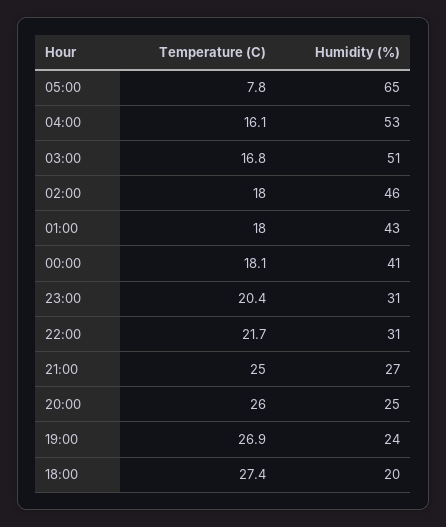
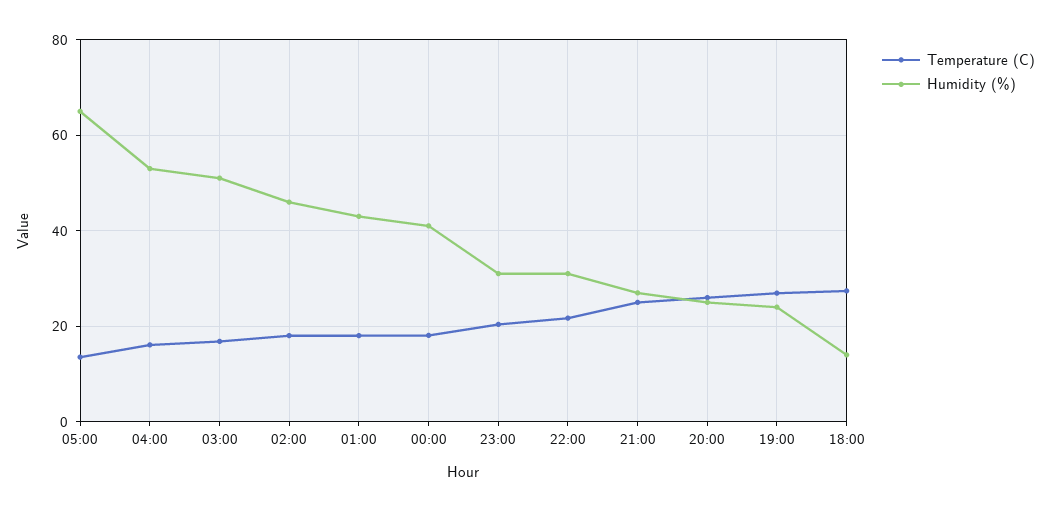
Temperature (C), 05:00: 7.8 -> 14
Humidity (%), 18:00: 20 -> 14

